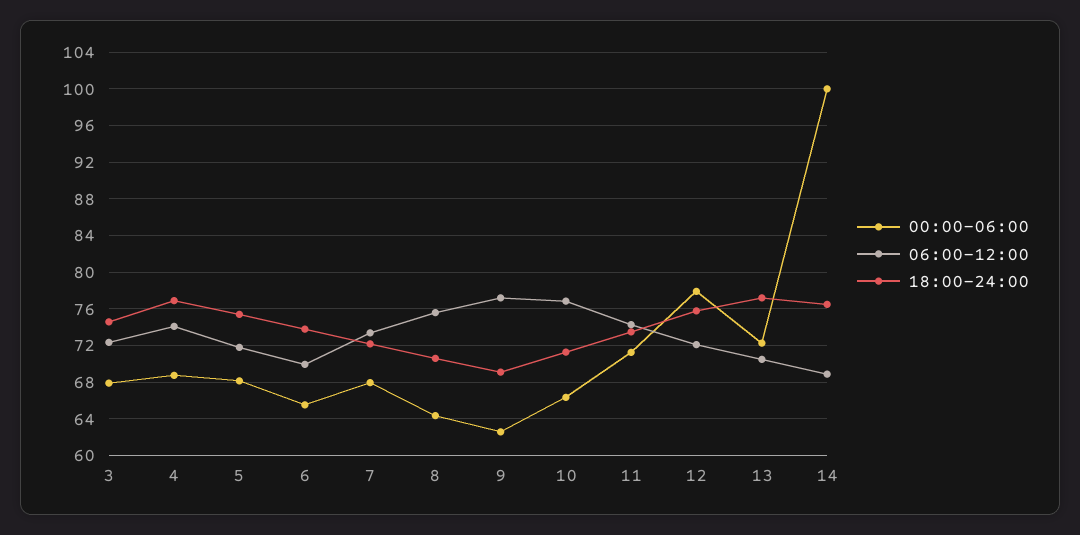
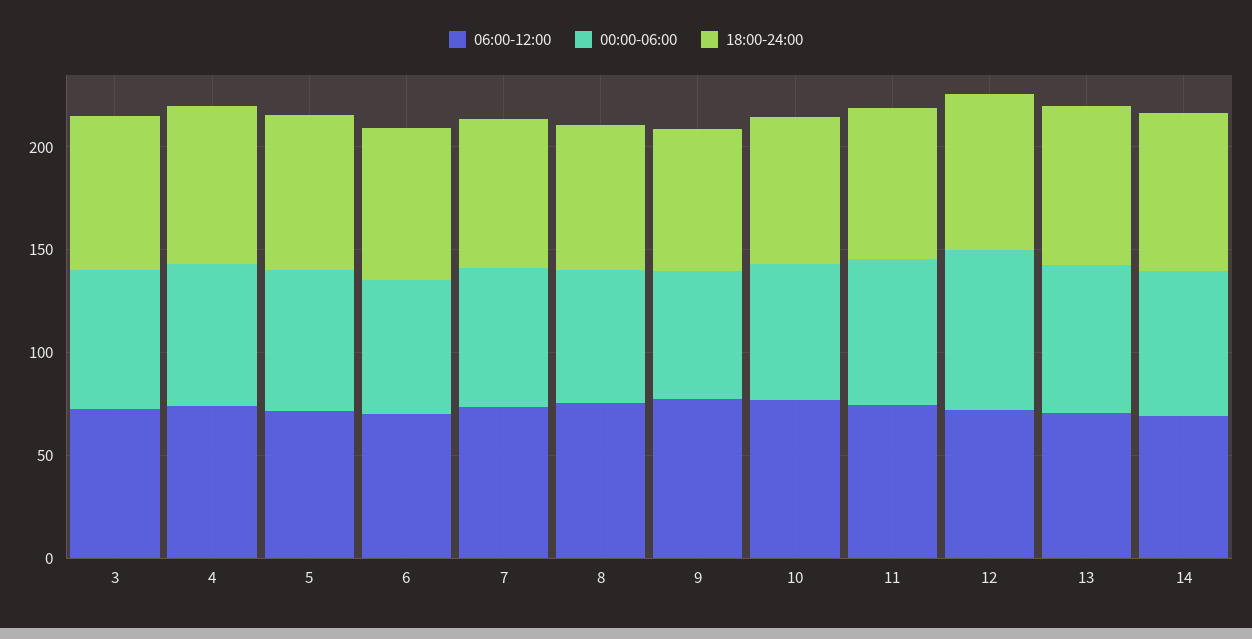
00:00-06:00, 14: 100 -> 70

